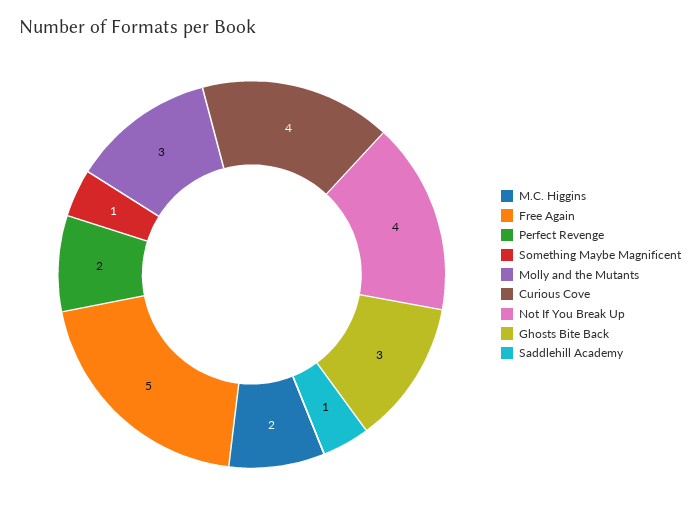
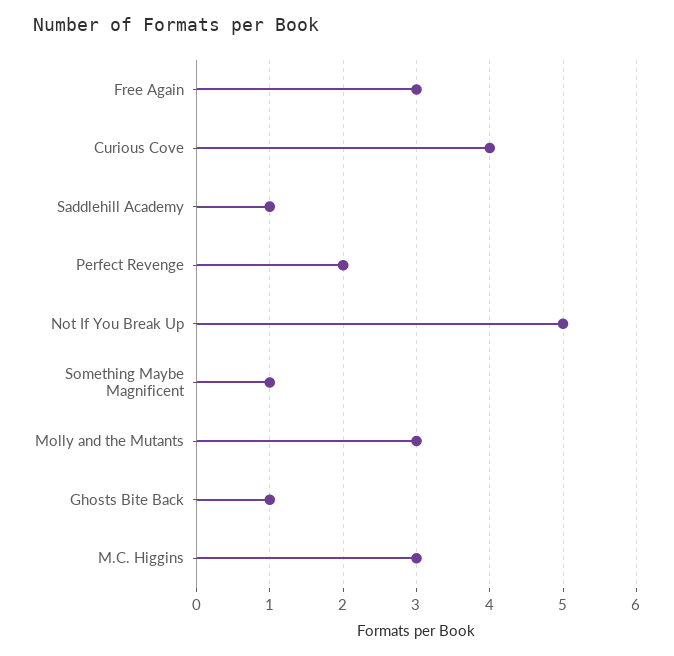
M.C. Higgins: 2 -> 3
Free Again: 5 -> 3
Not If You Break Up: 4 -> 5
Ghosts Bite Back: 3 -> 1

